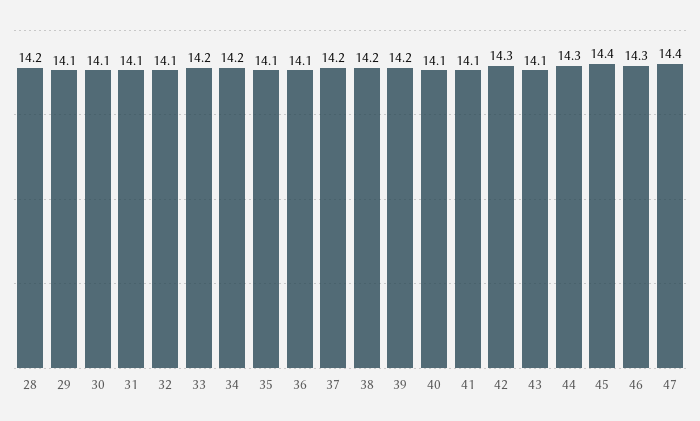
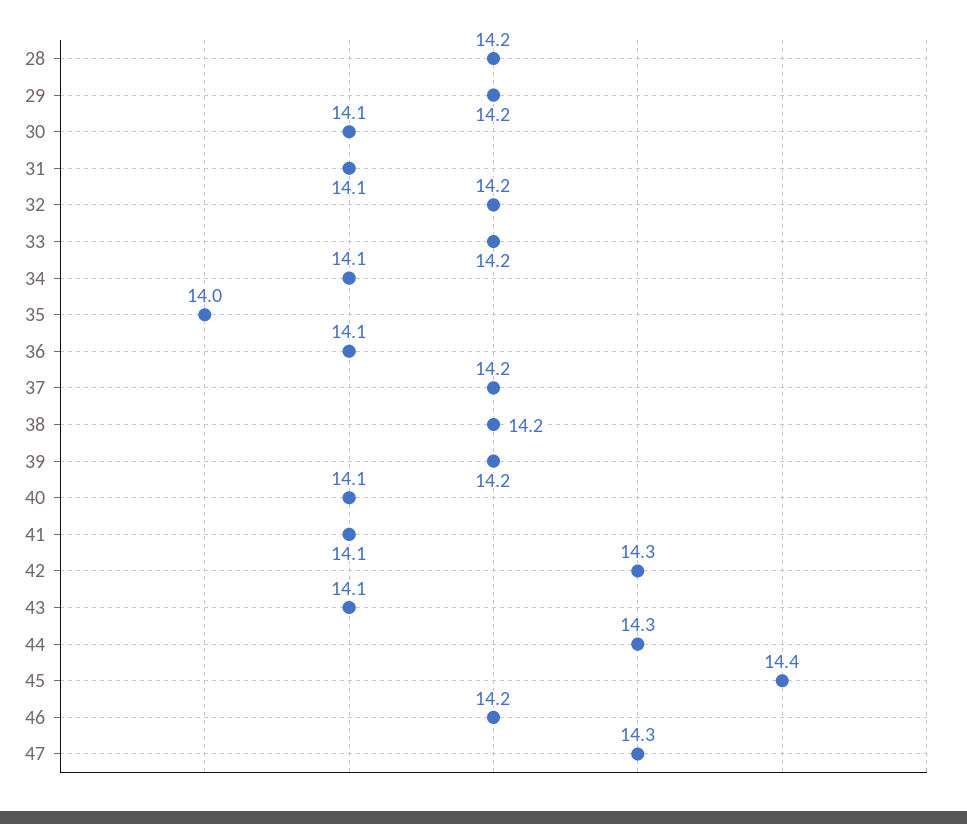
29: 14.1 -> 14.2
32: 14.1 -> 14.2
34: 14.2 -> 14.1
35: 14.1 -> 14
46: 14.3 -> 14.2
47: 14.4 -> 14.3

